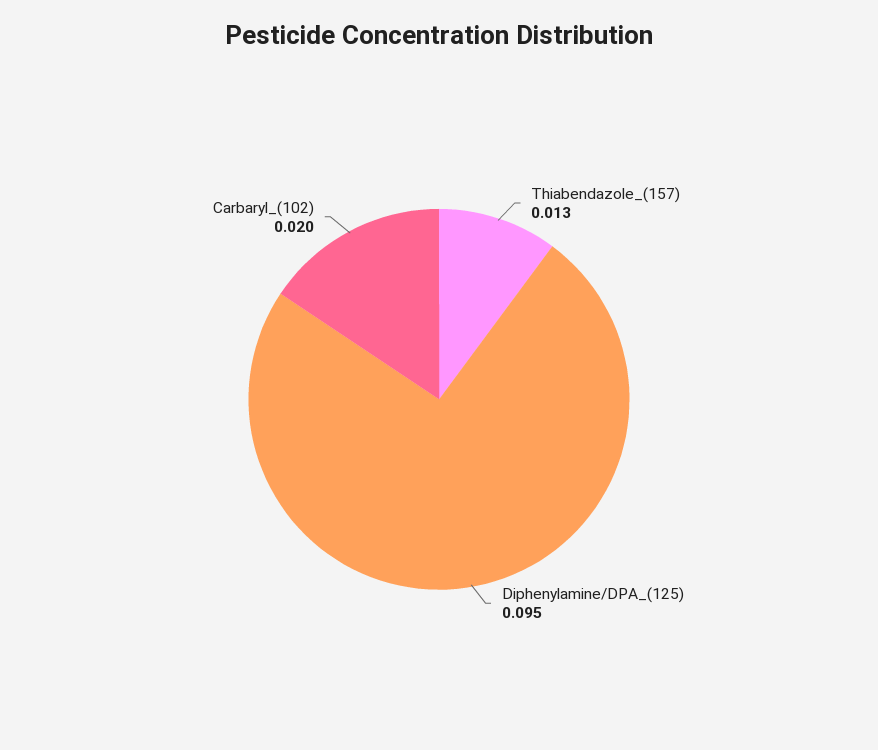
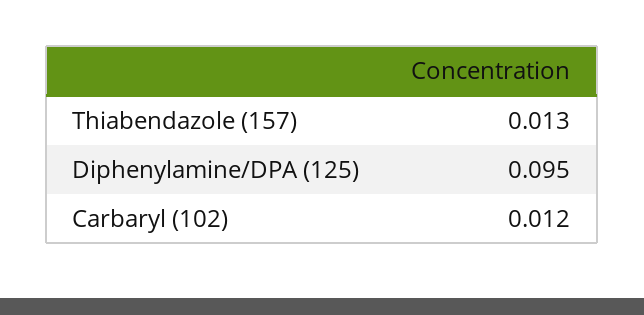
Carbaryl_(102): 0.02 -> 0.012

